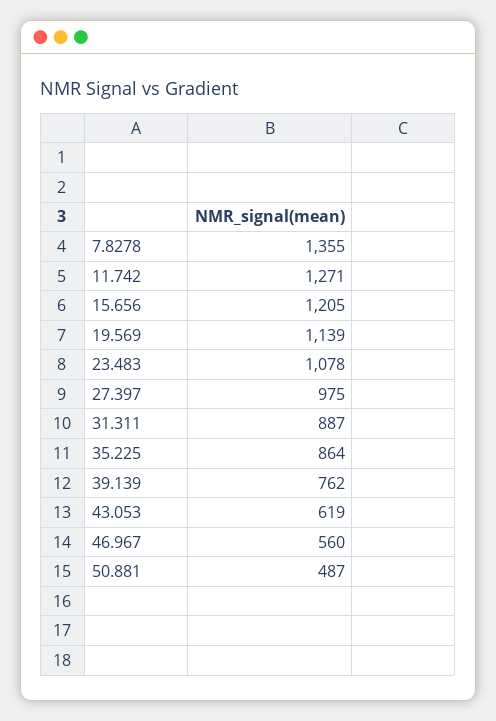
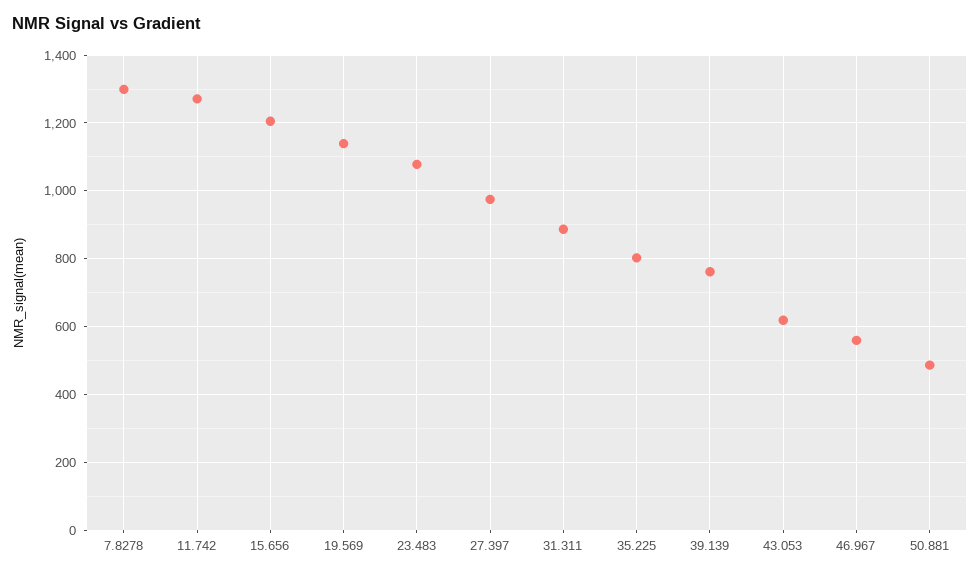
7.8278: 1355 -> 1300
35.225: 864 -> 800

